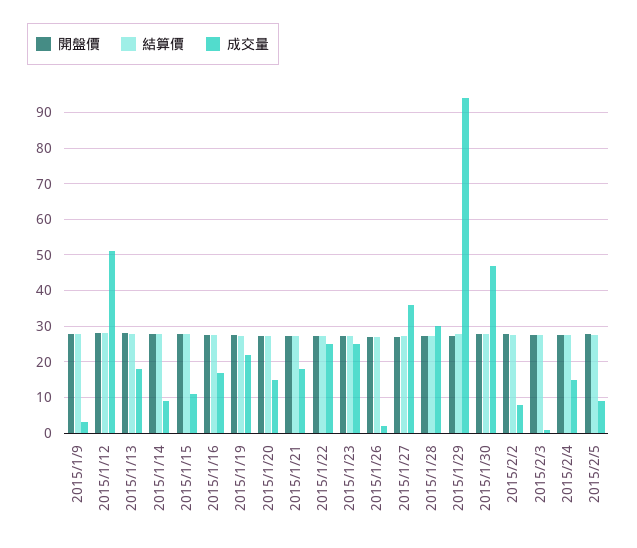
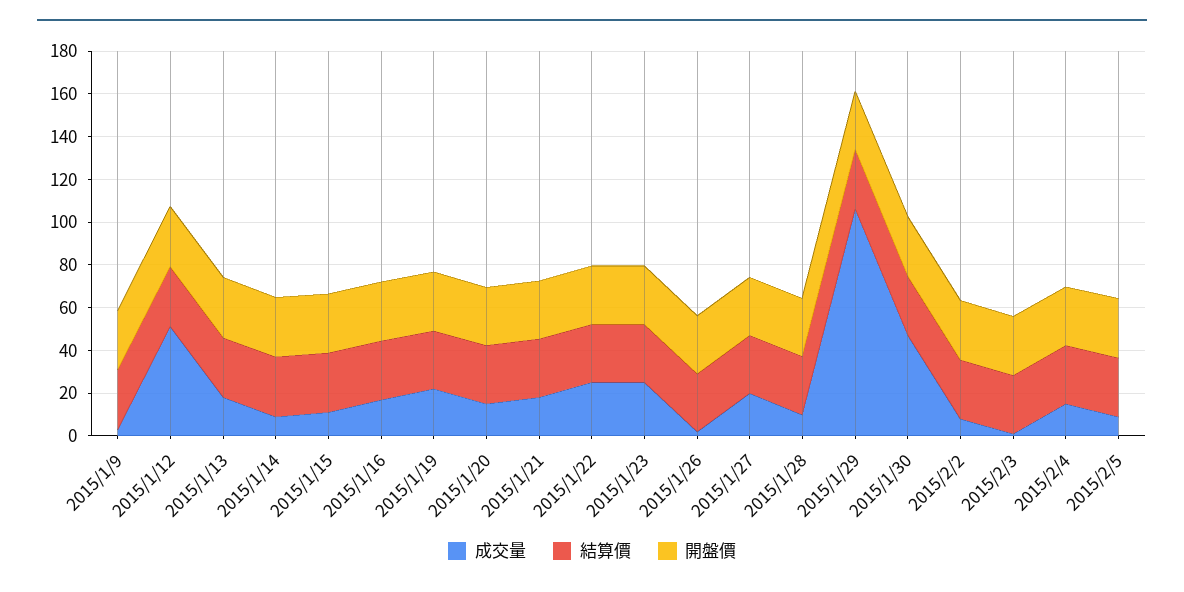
成交量, 2015/1/27: 36 -> 20
成交量, 2015/1/28: 30 -> 10
成交量, 2015/1/29: 94 -> 105

